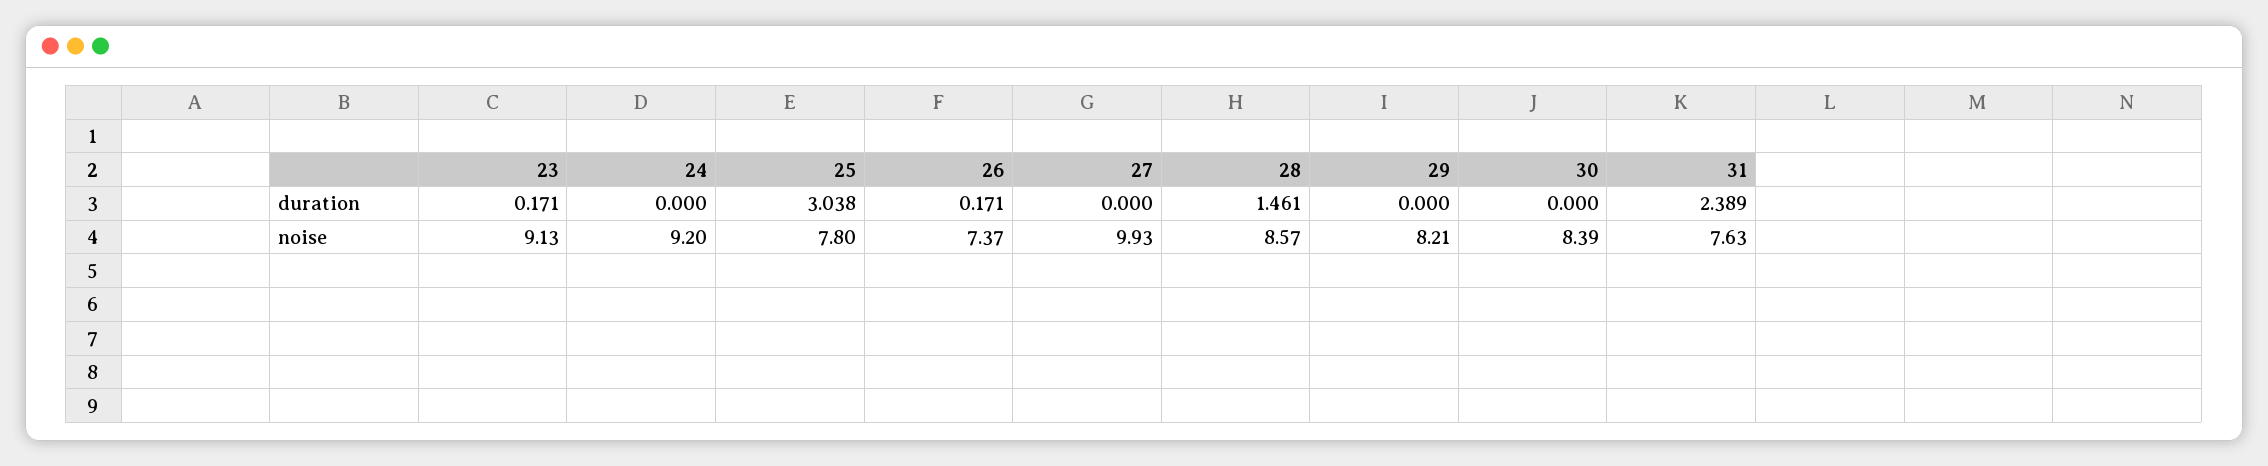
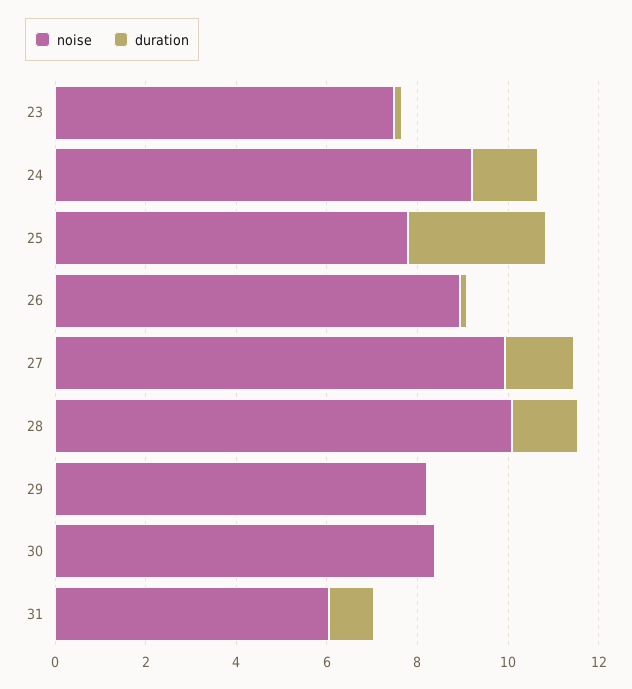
duration, 24: 0 -> 1.5
duration, 27: 0 -> 1.5
duration, 31: 2.389 -> 1
noise, 23: 9.13 -> 7.5
noise, 26: 7.37 -> 9
noise, 28: 8.57 -> 10
noise, 31: 7.63 -> 6

